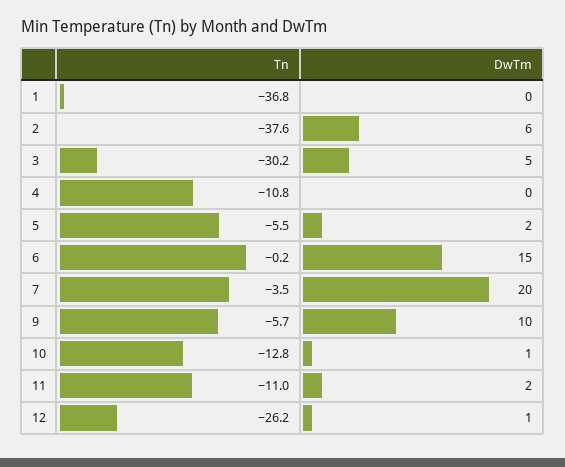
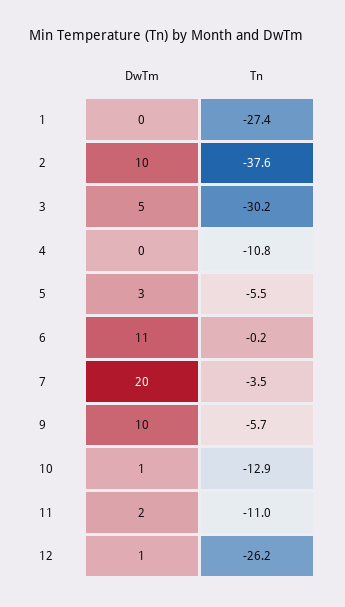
Tn, 1: -36.8 -> -27.4
DwTm, 2: 6 -> 10
DwTm, 5: 2 -> 3
DwTm, 6: 15 -> 11
Tn, 10: -12.8 -> -12.9

